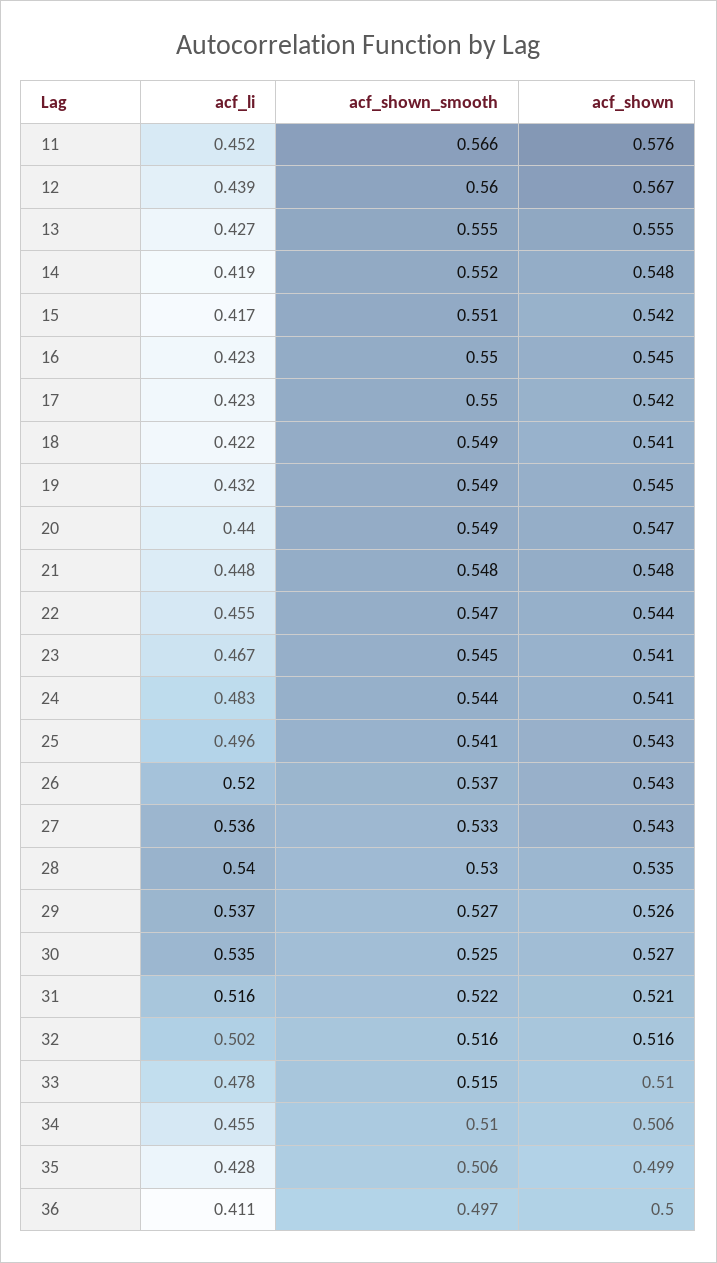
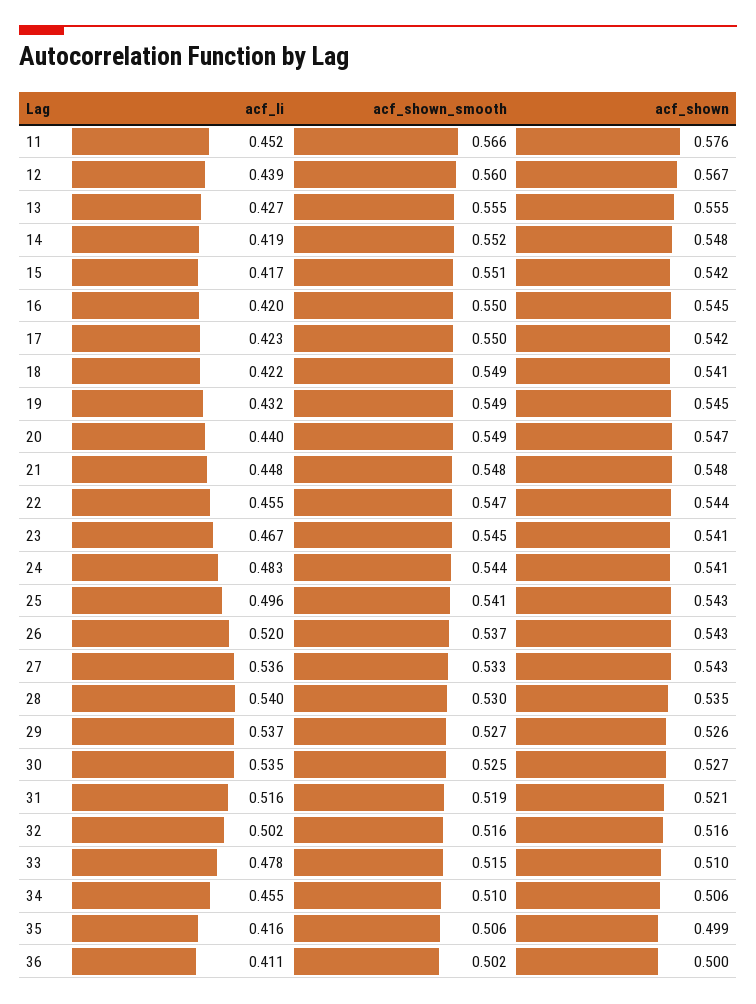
acf_li, 16: 0.423 -> 0.42
acf_shown_smooth, 31: 0.522 -> 0.519
acf_li, 35: 0.428 -> 0.416
acf_shown_smooth, 36: 0.497 -> 0.502

